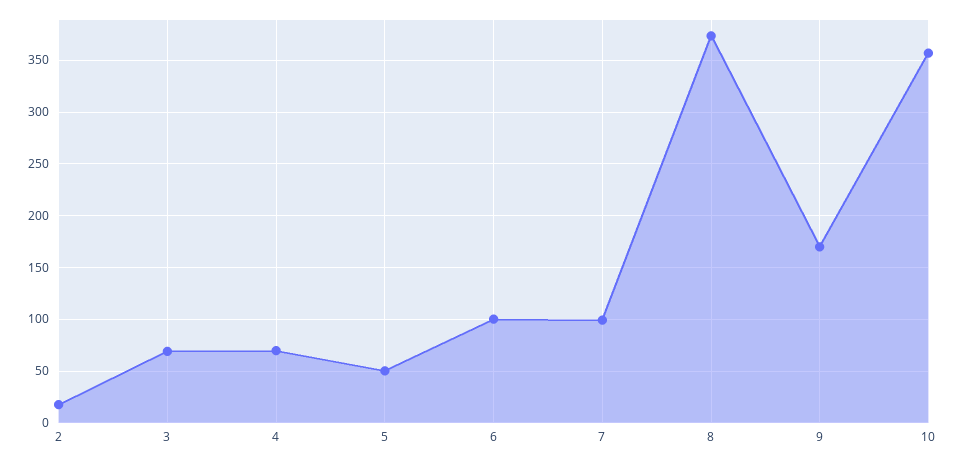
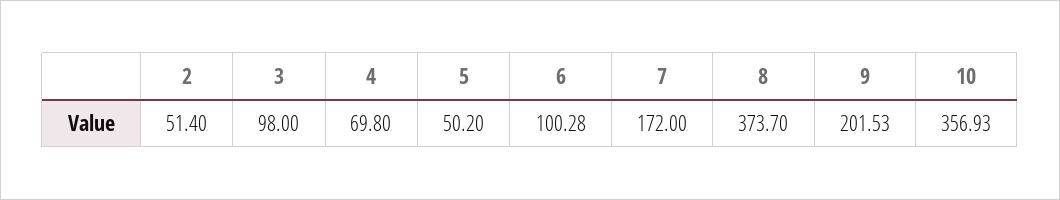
2: 20 -> 51.4
3: 70 -> 98
7: 100 -> 172
9: 170 -> 201.53

